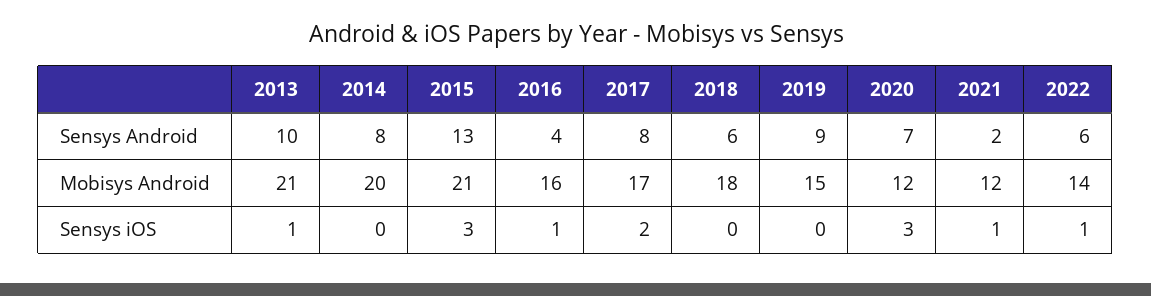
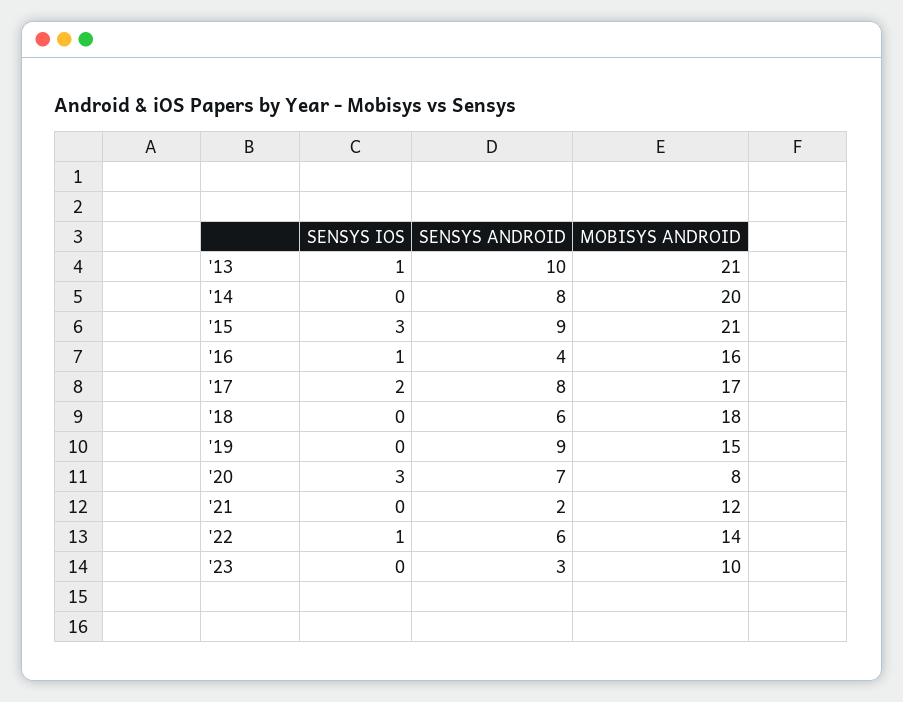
2015, Sensys Android: 13 -> 9
2020, Mobisys Android: 12 -> 8
2021, Sensys iOS: 1 -> 0
'23, Sensys iOS: none -> 0
'23, Sensys Android: none -> 3
'23, Mobisys Android: none -> 10

